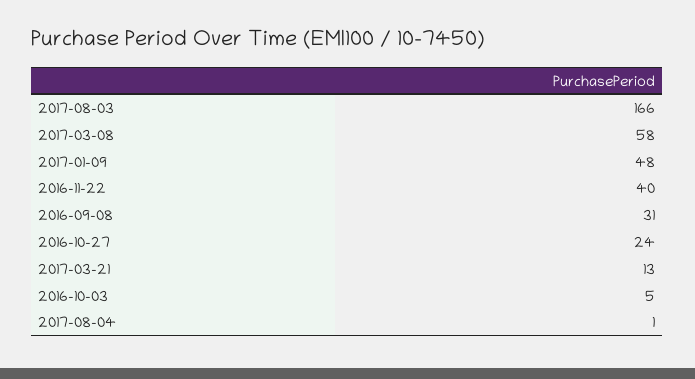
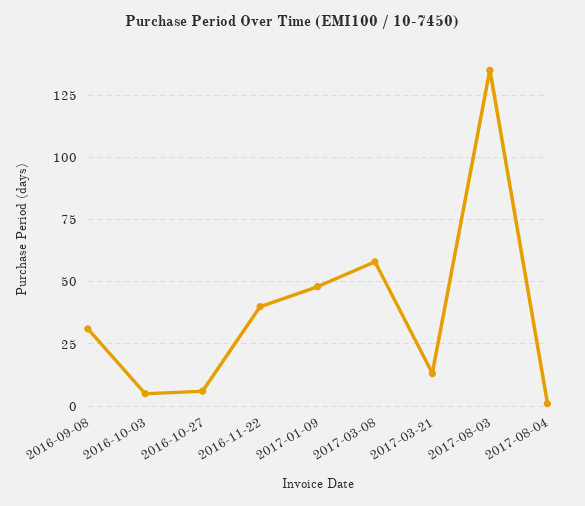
2017-08-03: 166 -> 135
2016-10-27: 24 -> 5

